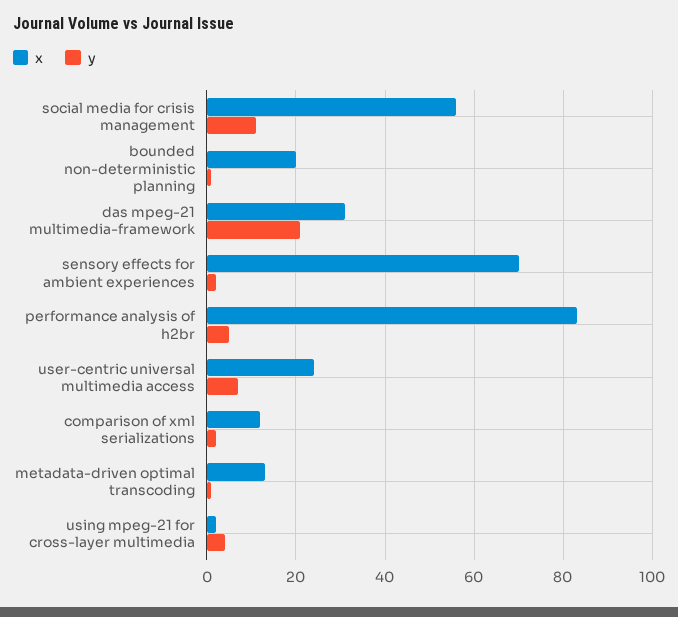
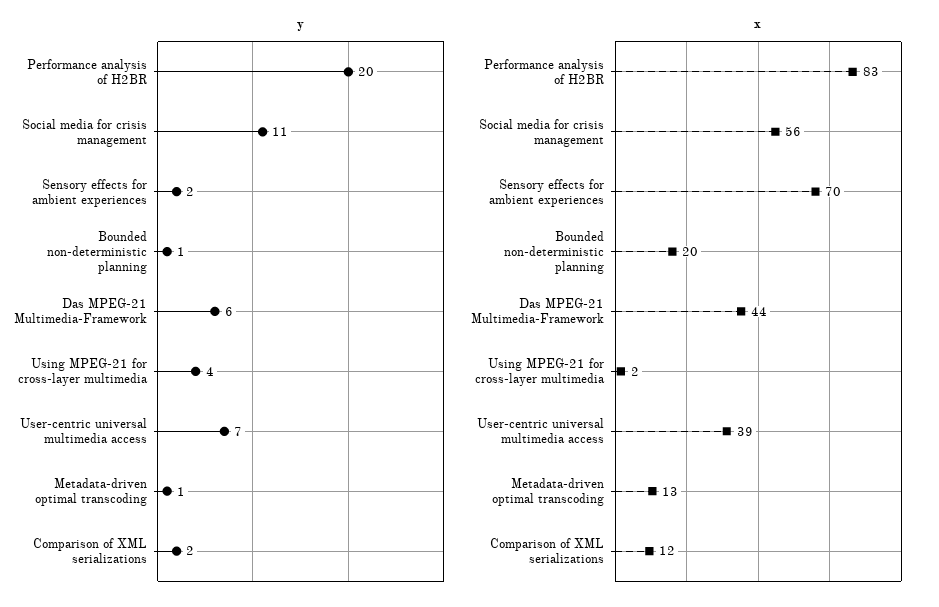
x, das mpeg-21 multimedia-framework: 30 -> 44
y, das mpeg-21 multimedia-framework: 20 -> 6
y, performance analysis of h2br: 5 -> 20
x, user-centric universal multimedia access: 25 -> 39

